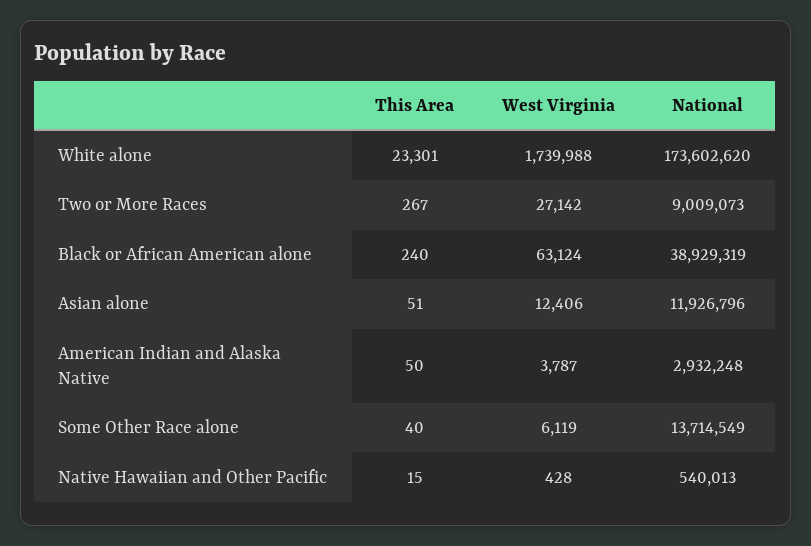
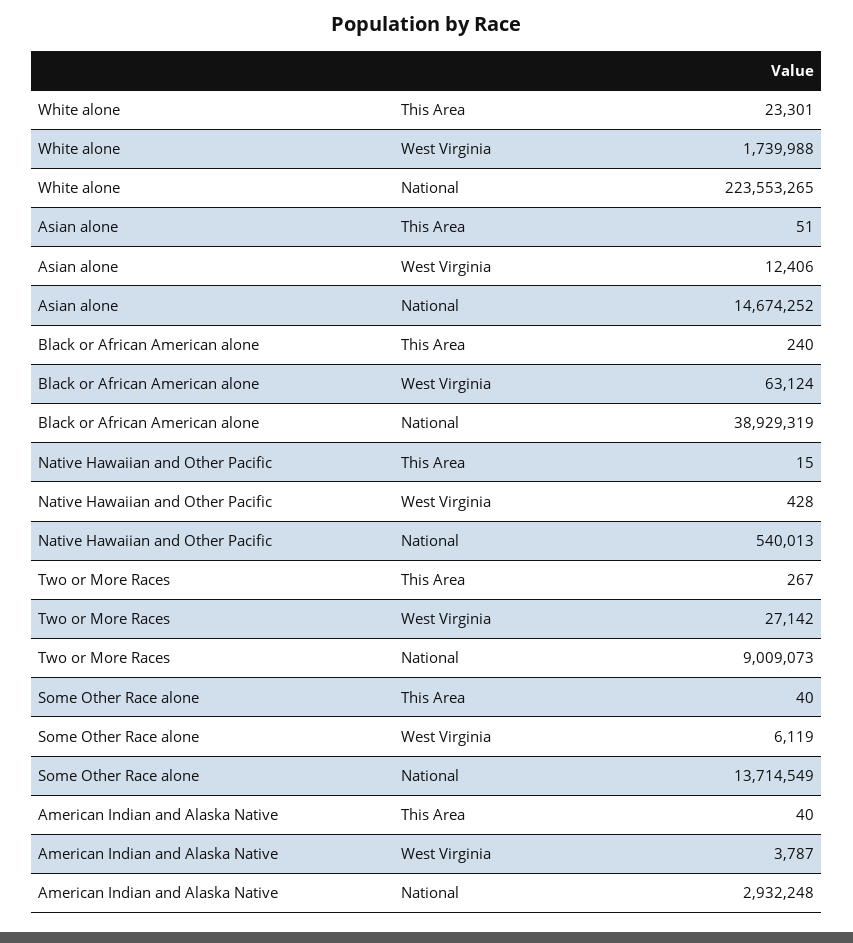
National, White alone: 173602620 -> 223553265
National, Asian alone: 11926796 -> 14674252
This Area, American Indian and Alaska Native: 50 -> 40

